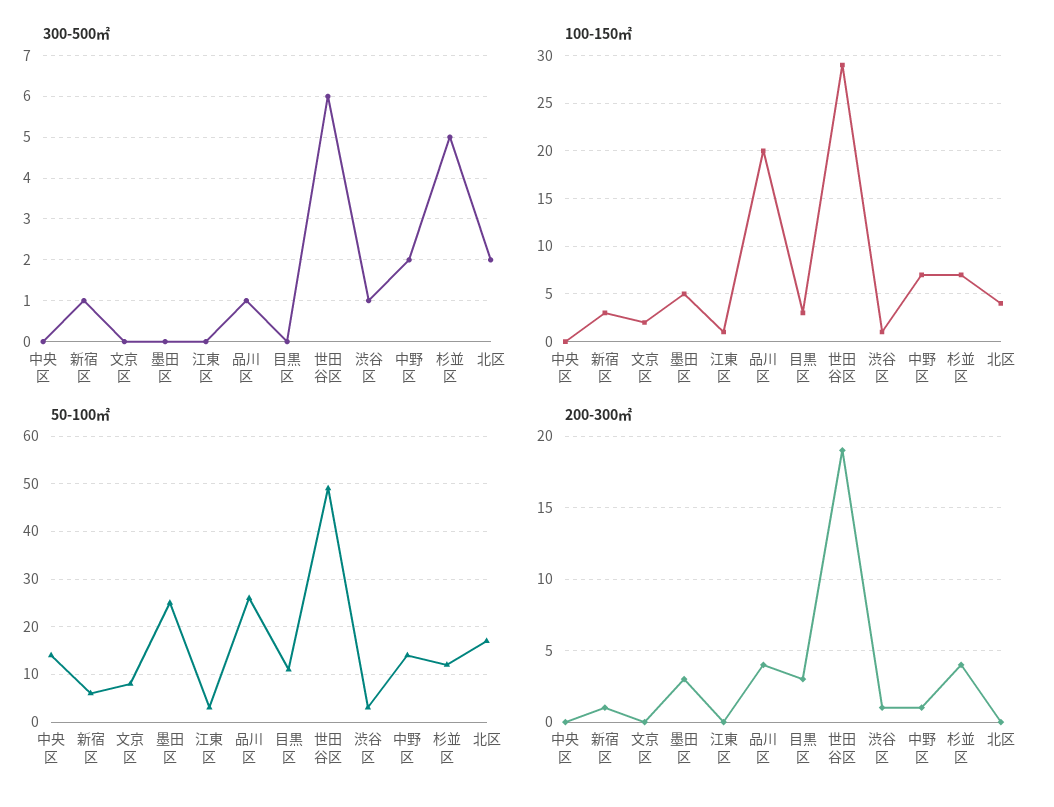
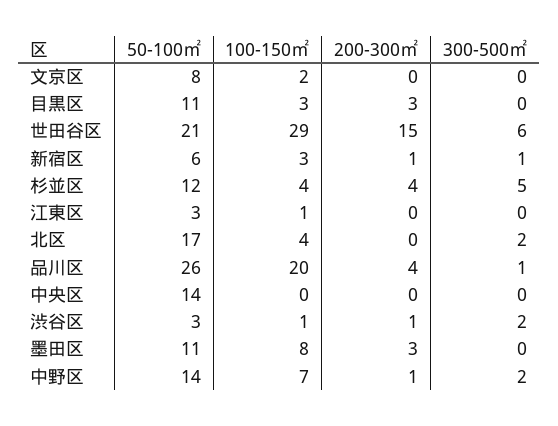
300-500㎡, 渋谷区: 1 -> 2
100-150㎡, 墨田区: 5 -> 8
100-150㎡, 杉並区: 7 -> 4
50-100㎡, 墨田区: 25 -> 11
50-100㎡, 世田谷区: 50 -> 21
200-300㎡, 世田谷区: 19 -> 15

